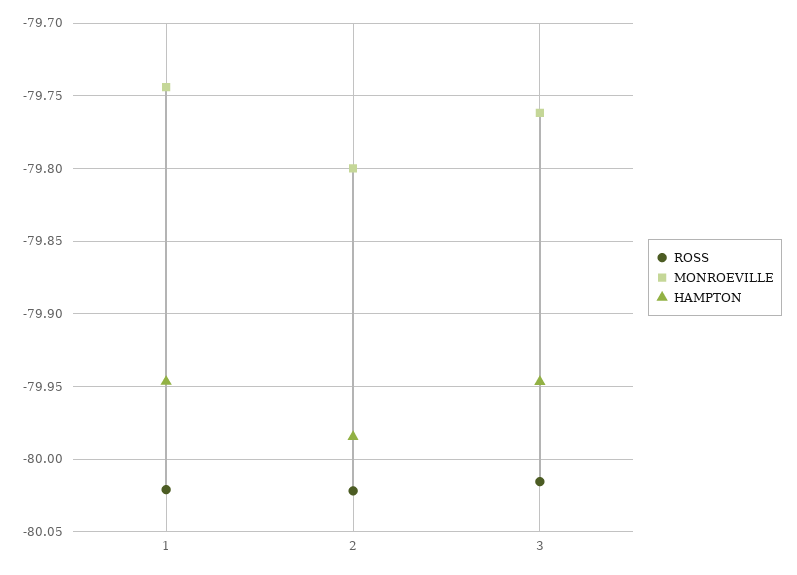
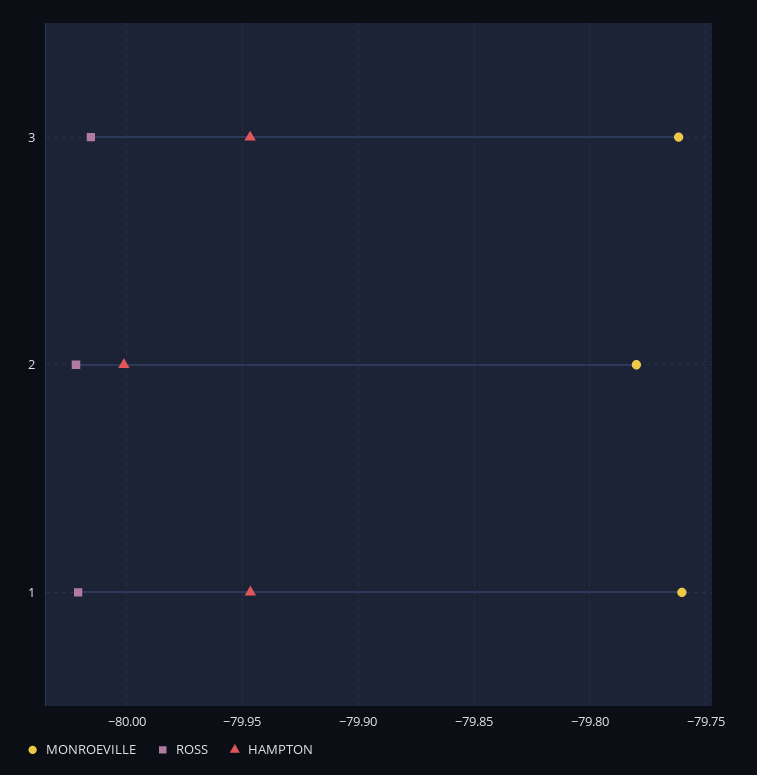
MONROEVILLE, 1: -79.745 -> -79.76
MONROEVILLE, 2: -79.8 -> -79.78
HAMPTON, 2: -79.985 -> -80

